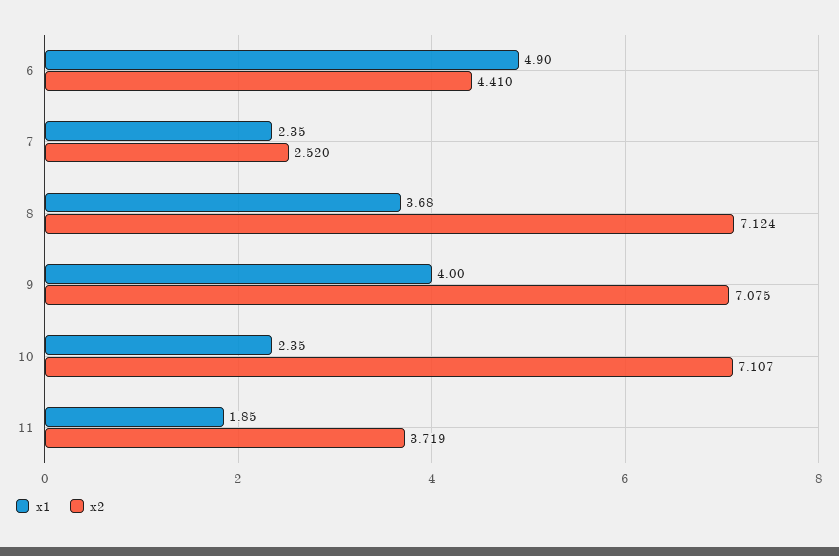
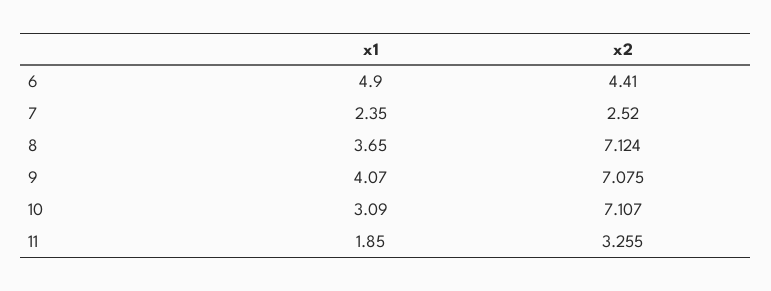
x1, 8: 3.68 -> 3.65
x1, 9: 4 -> 4.07
x1, 10: 2.35 -> 3.09
x2, 11: 3.719 -> 3.255

